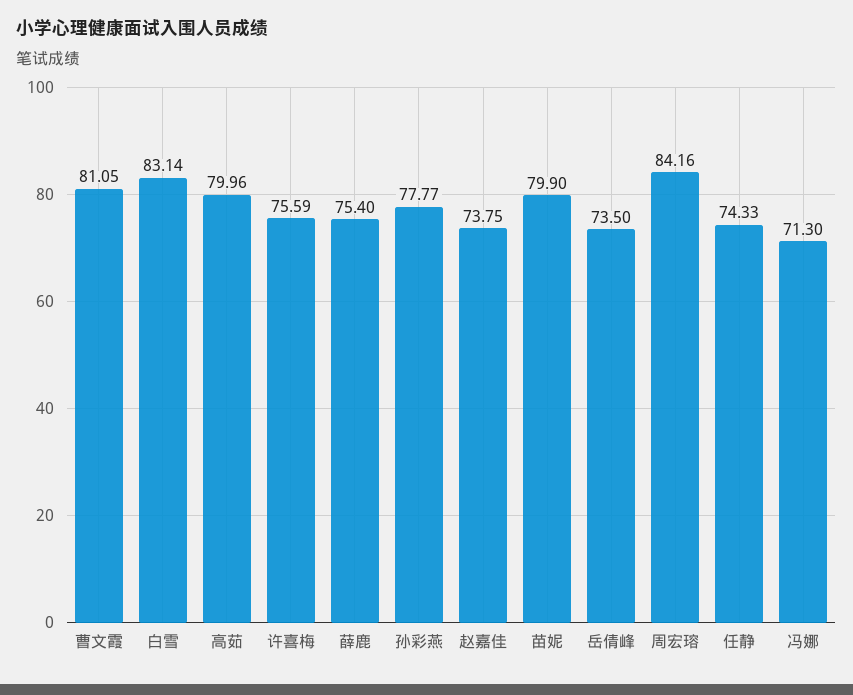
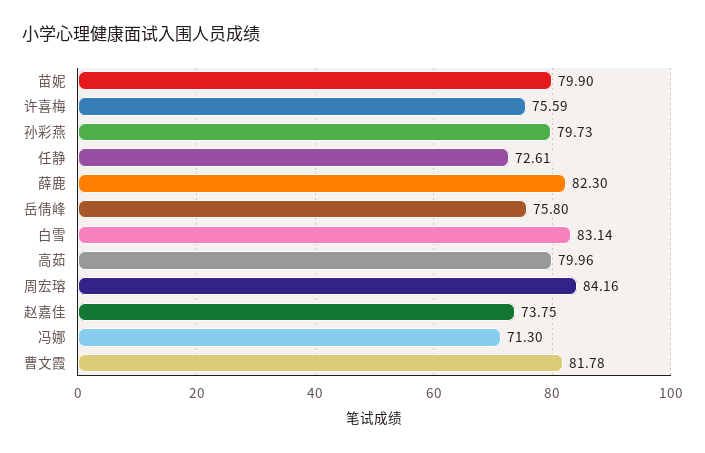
曹文霞: 81.05 -> 81.78
薛鹿: 75.4 -> 82.3
孙彩燕: 77.77 -> 79.73
岳倩峰: 73.5 -> 75.8
任静: 74.33 -> 72.61

